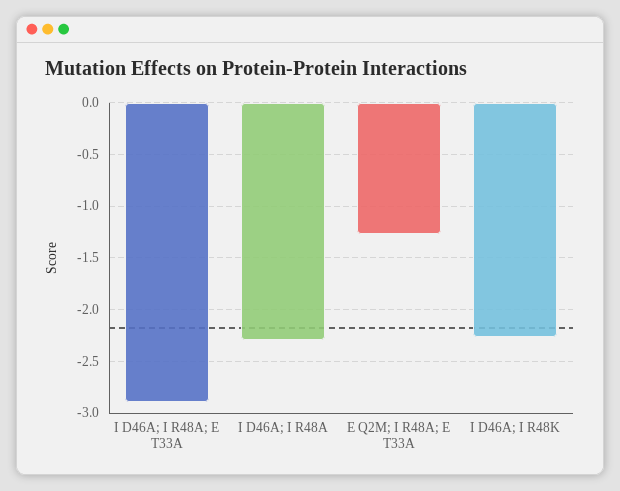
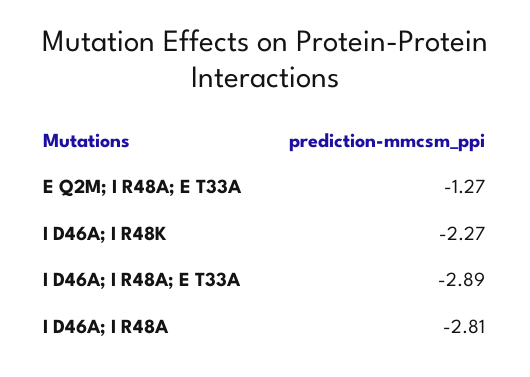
I D46A; I R48A: -2.3 -> -2.81

